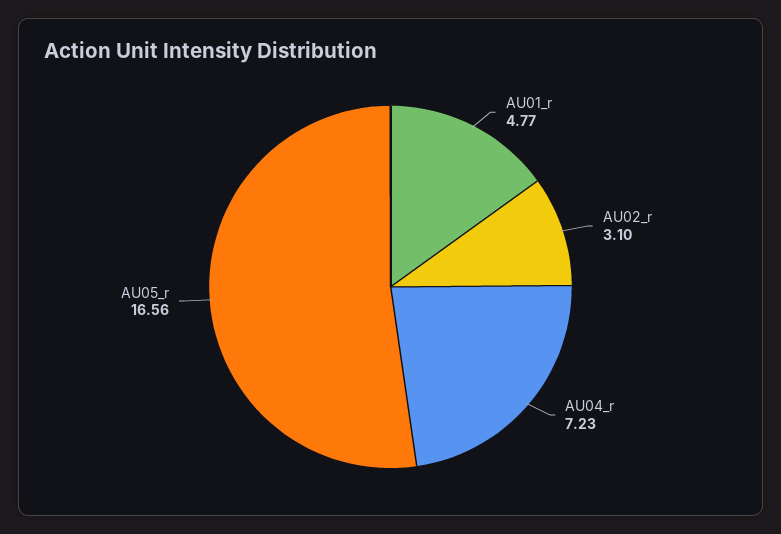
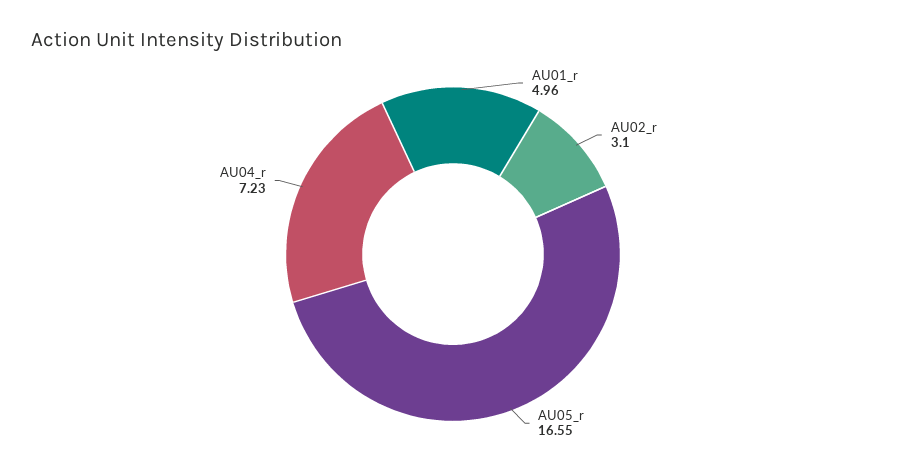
AU01_r: 4.77 -> 4.96
AU05_r: 16.56 -> 16.55

